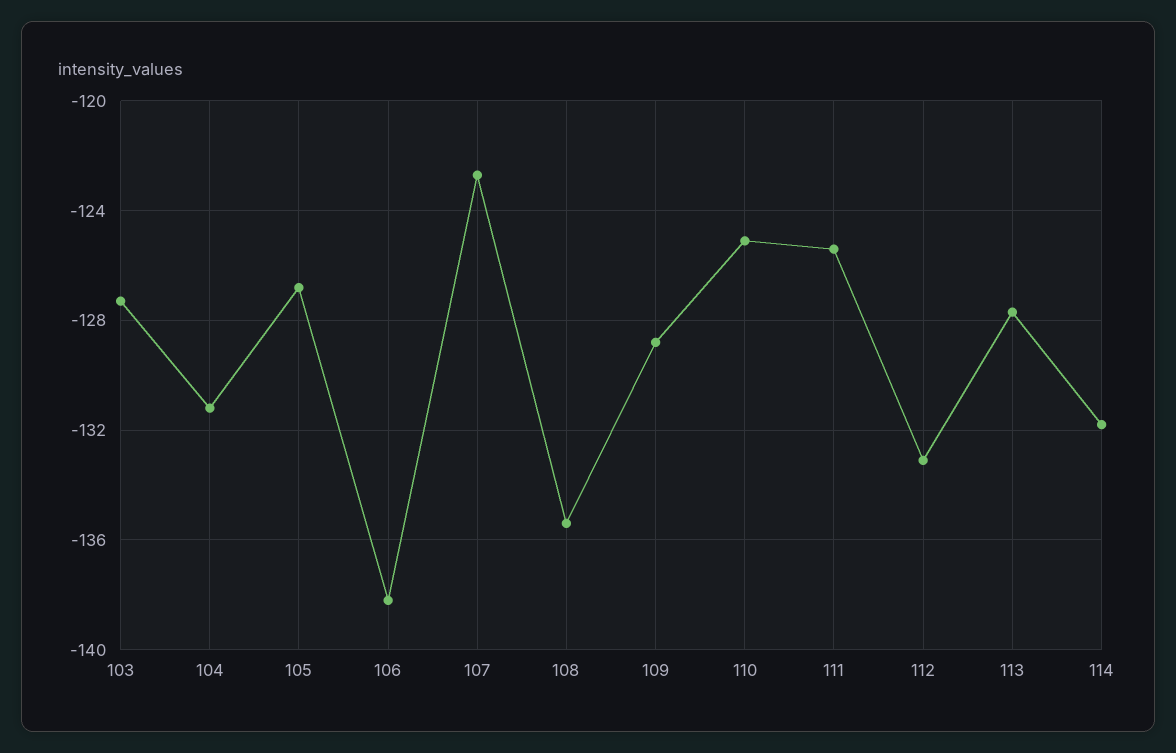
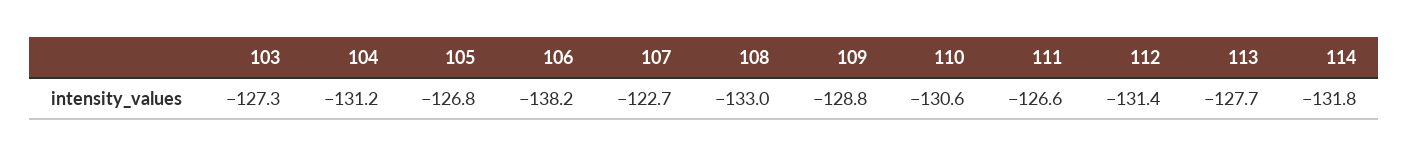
108: -135.5 -> -133
110: -125 -> -130.6
111: -125.5 -> -126.6
112: -133 -> -131.4

